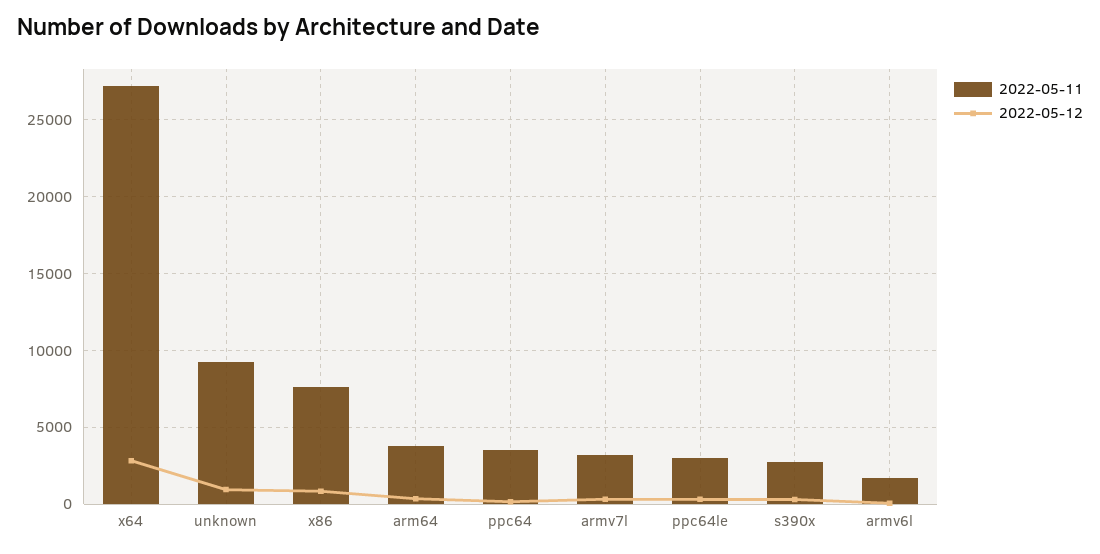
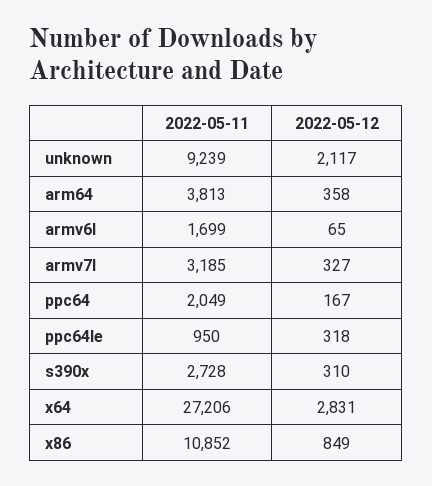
2022-05-12, unknown: 1000 -> 2117
2022-05-11, x86: 7500 -> 10852
2022-05-11, ppc64: 3500 -> 2049
2022-05-11, ppc64le: 3000 -> 950

